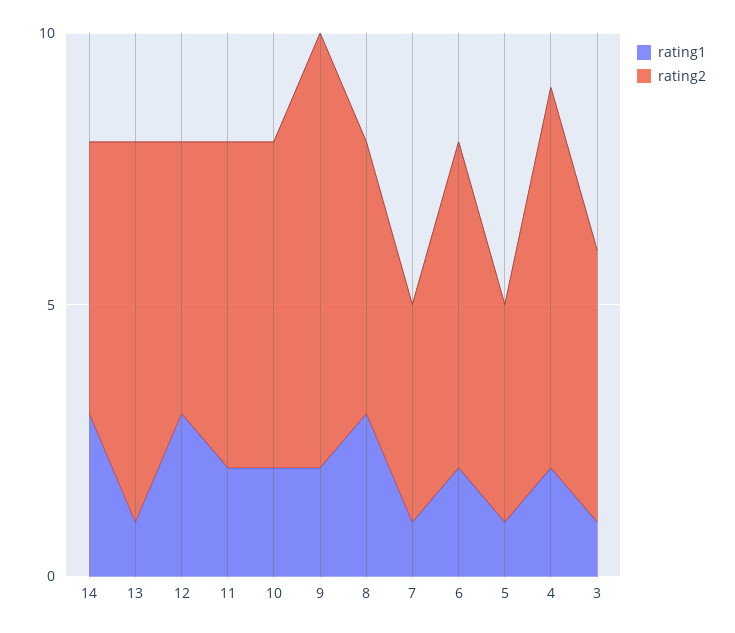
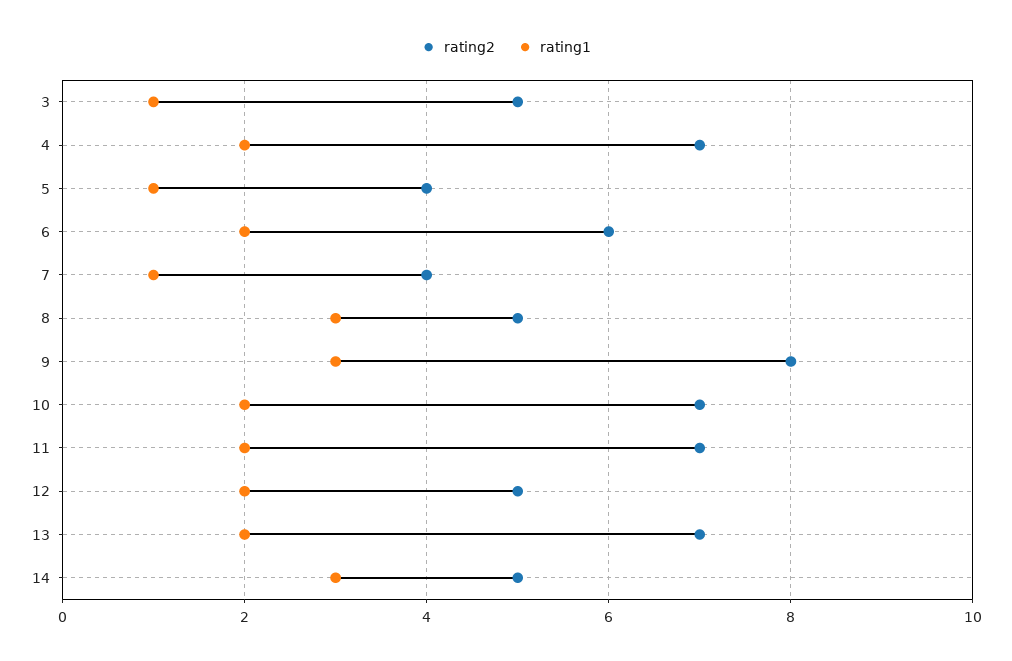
rating1, 13: 1 -> 2
rating1, 12: 3 -> 2
rating2, 11: 6 -> 7
rating2, 10: 6 -> 7
rating1, 9: 2 -> 3

